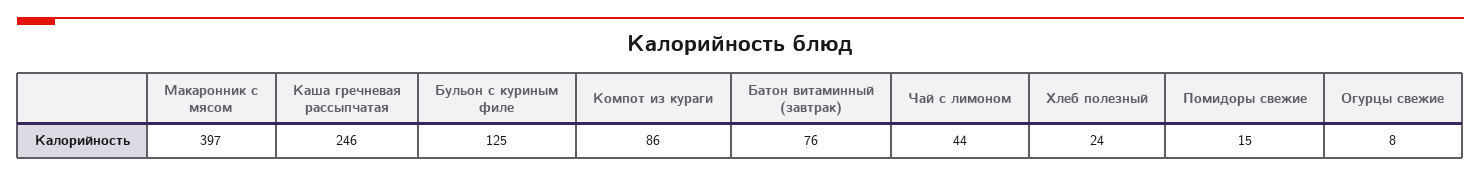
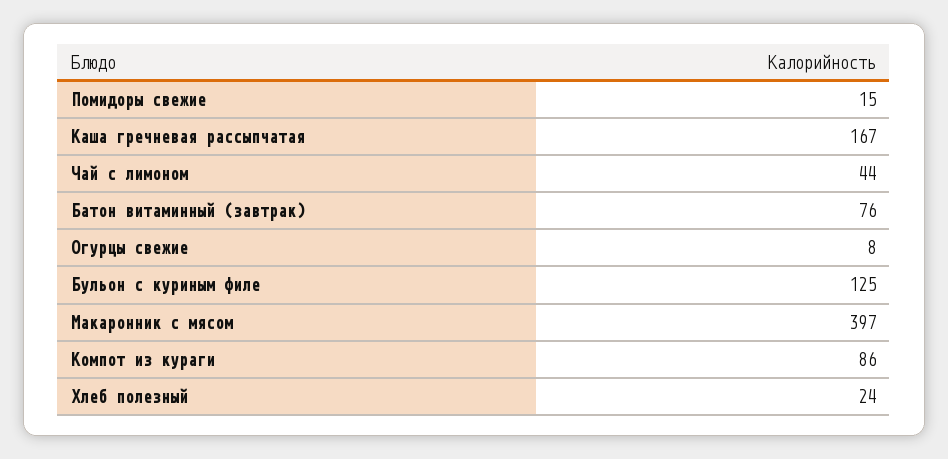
Каша гречневая рассыпчатая: 246 -> 167

